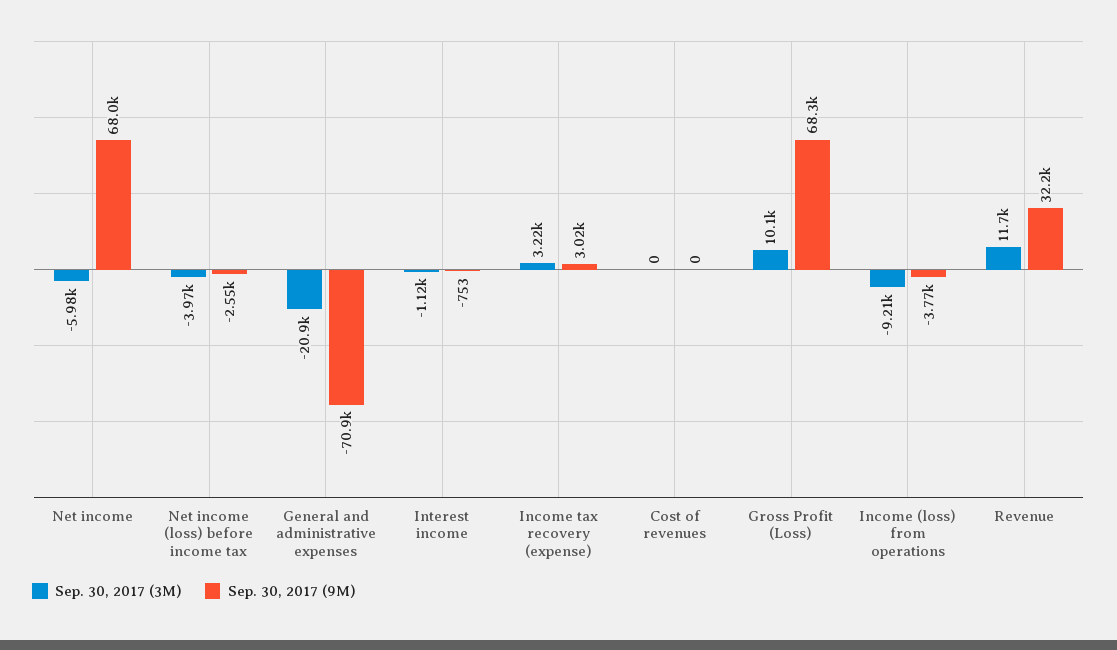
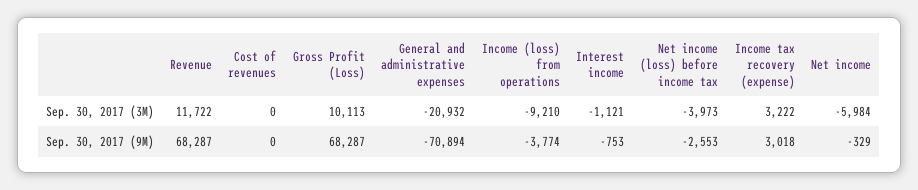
Sep. 30, 2017 (9M), Net income: 68000 -> -329
Sep. 30, 2017 (9M), Revenue: 32200 -> 68287

